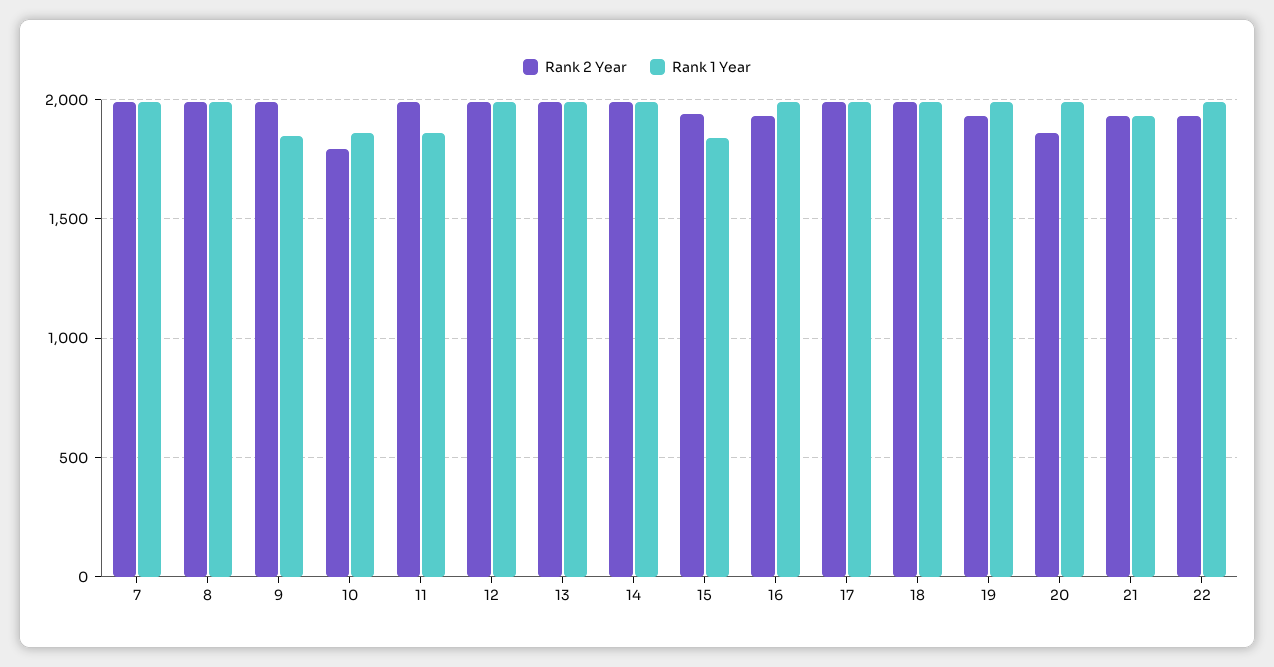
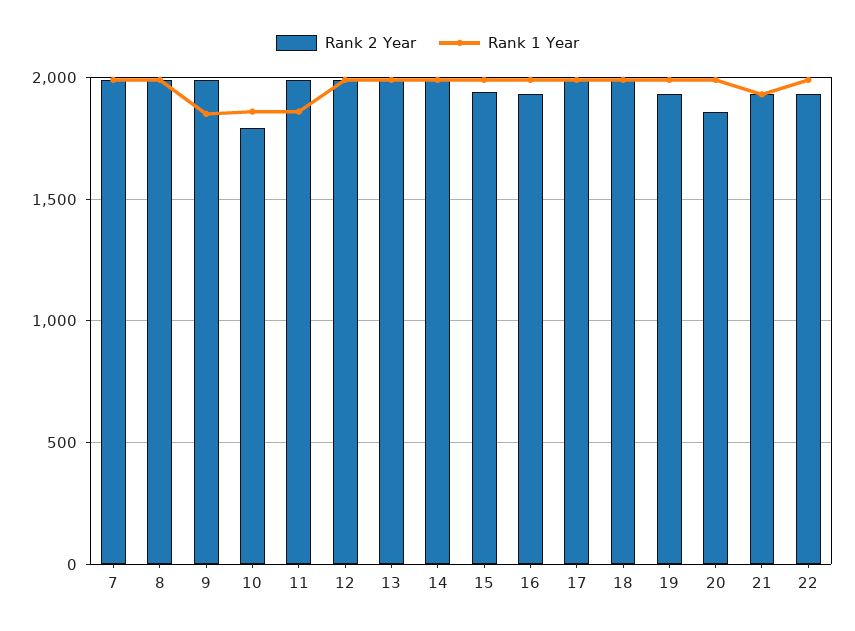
Rank 1 Year, 15: 1850 -> 2000

